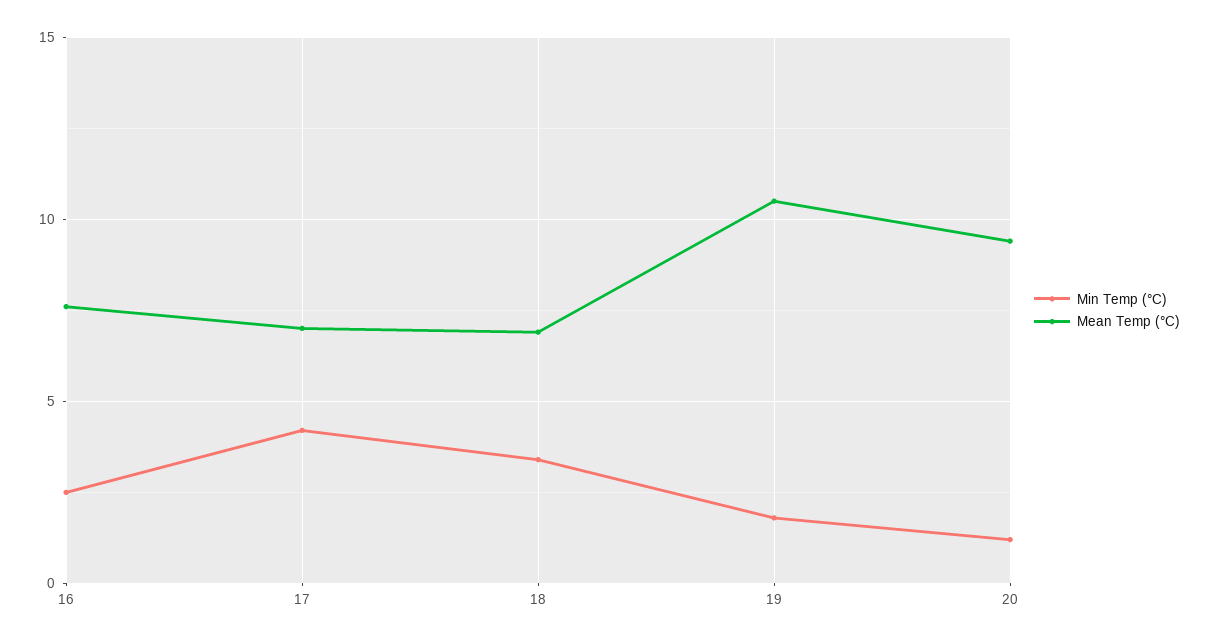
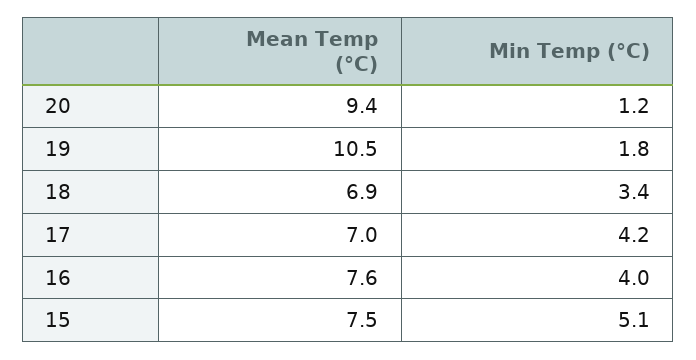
Min Temp (°C), 16: 2.5 -> 4
Mean Temp (°C), 15: none -> 7.5
Min Temp (°C), 15: none -> 5.1

